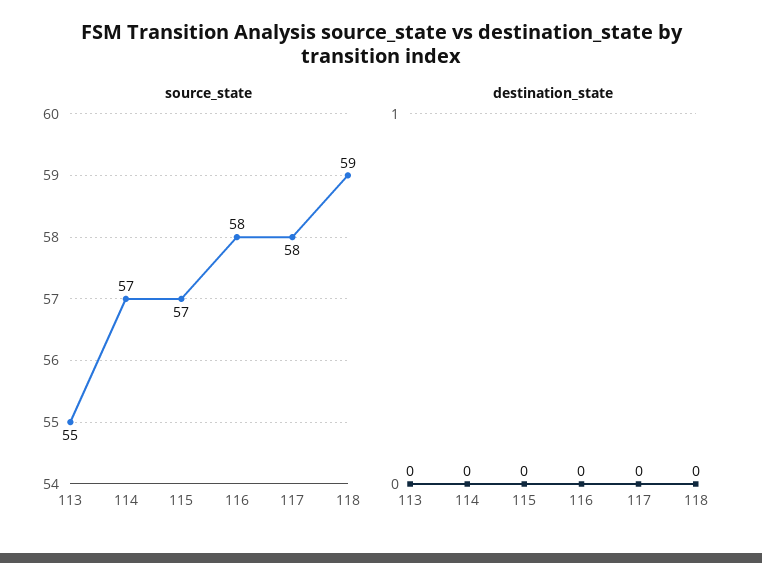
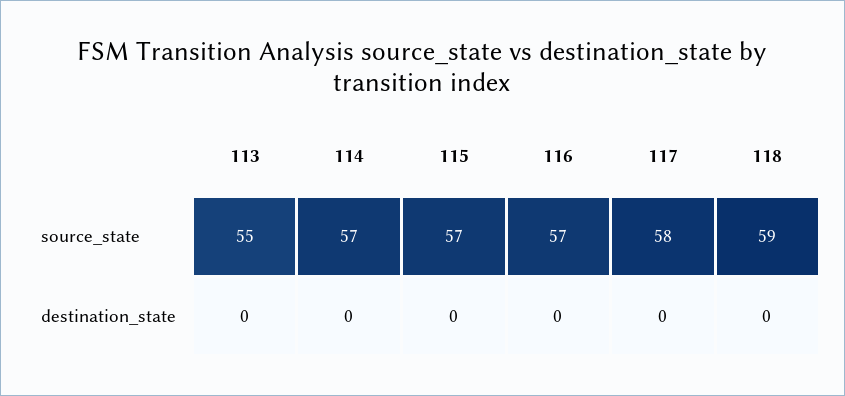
source_state, 116: 58 -> 57

